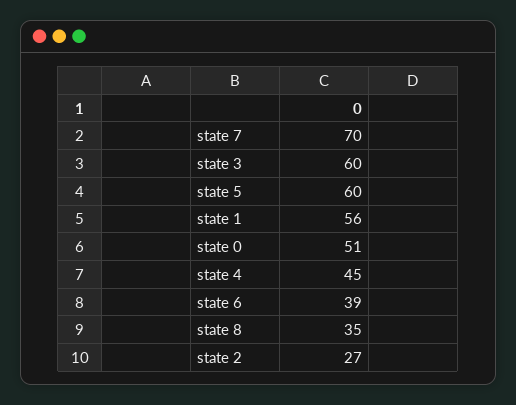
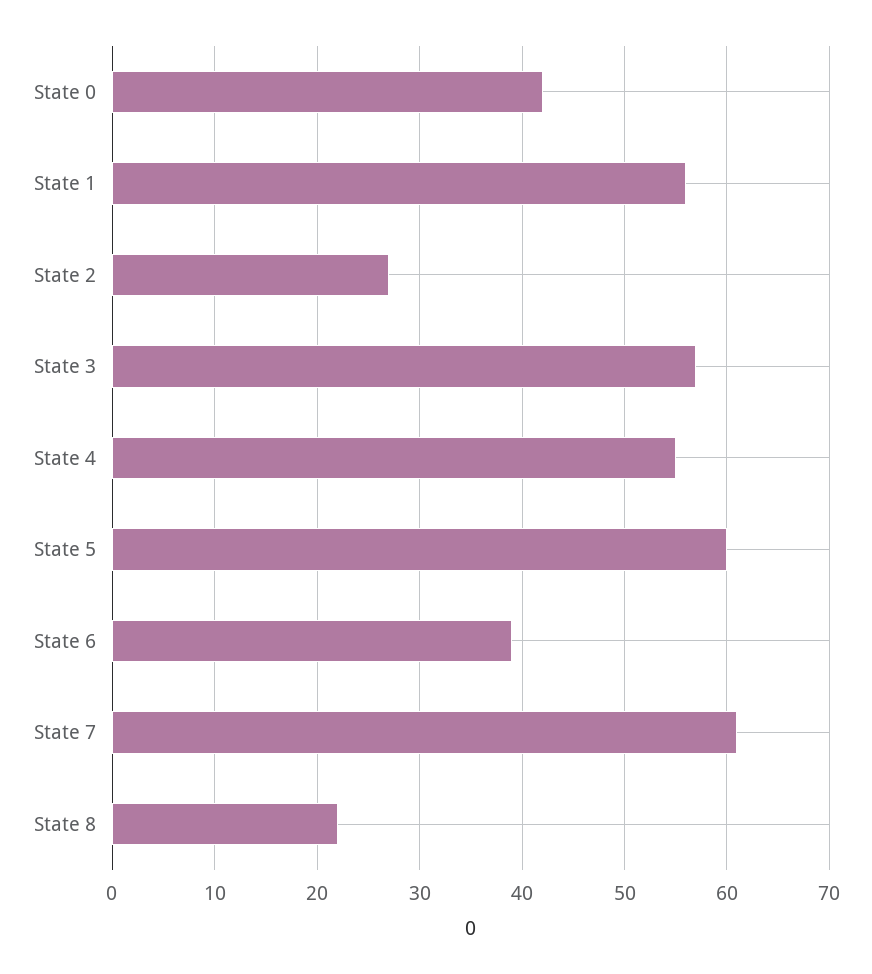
state 7: 70 -> 61
state 3: 60 -> 57
state 0: 51 -> 42
state 4: 45 -> 55
state 8: 35 -> 22

